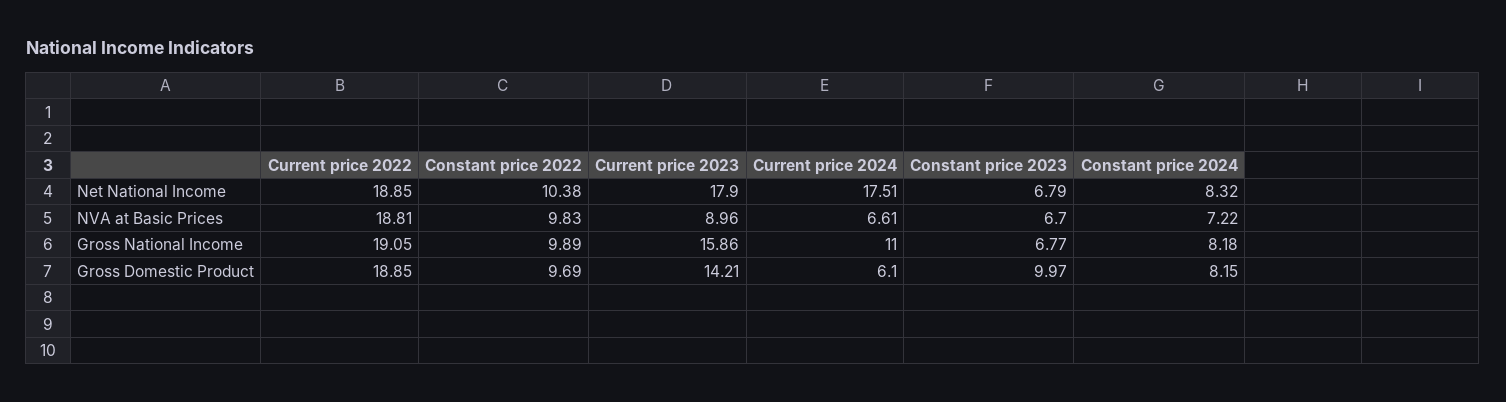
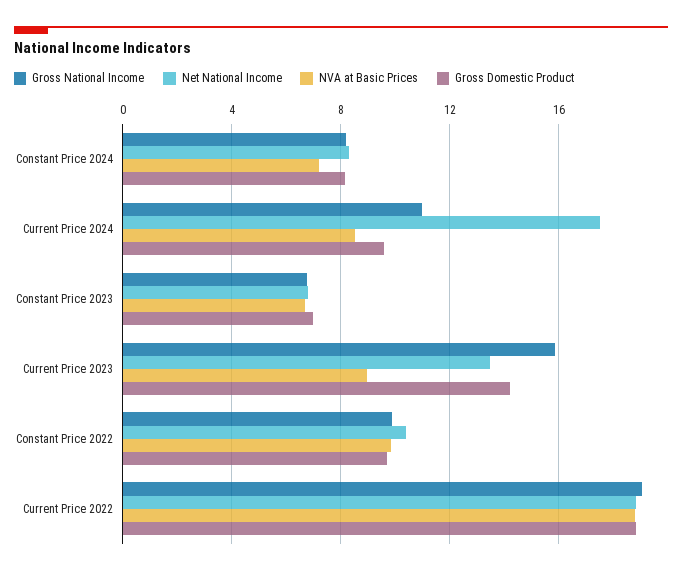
Net National Income, Current price 2023: 17.9 -> 13.5
NVA at Basic Prices, Current price 2024: 6.61 -> 8.5
Gross Domestic Product, Current price 2024: 6.1 -> 9.5
Gross Domestic Product, Constant price 2023: 9.97 -> 7

